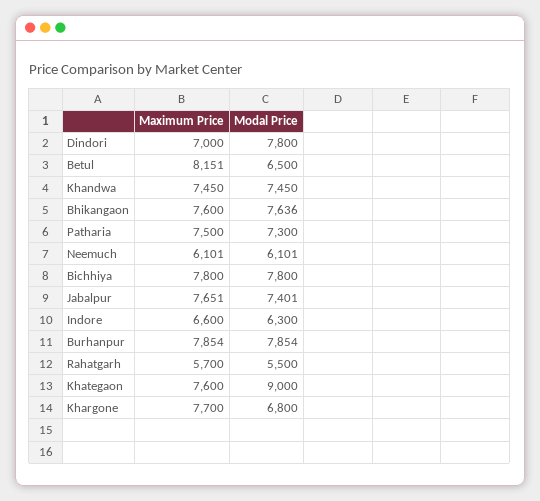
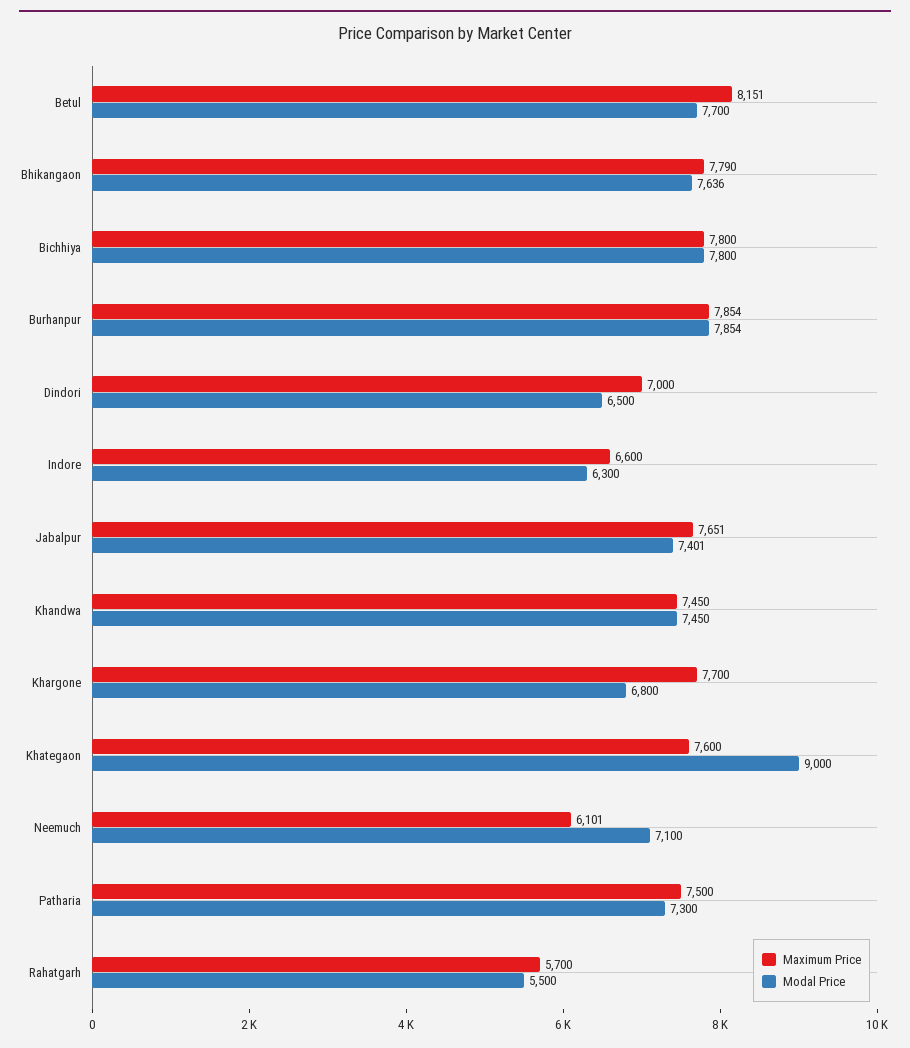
Modal Price, Dindori: 7800 -> 6500
Modal Price, Betul: 6500 -> 7700
Maximum Price, Bhikangaon: 7600 -> 7790
Modal Price, Neemuch: 6101 -> 7100

